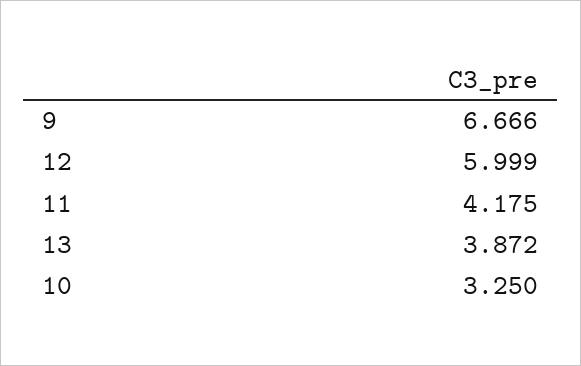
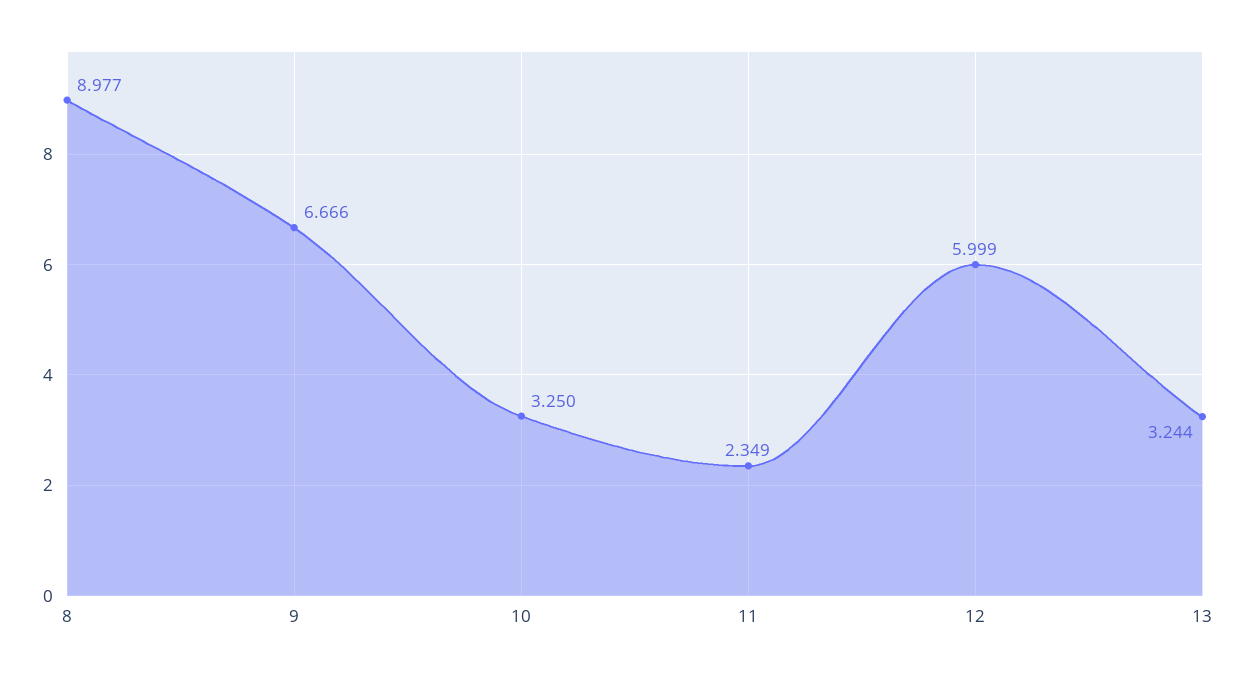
11: 4.175 -> 2.349
13: 3.872 -> 3.244
8: none -> 8.977

